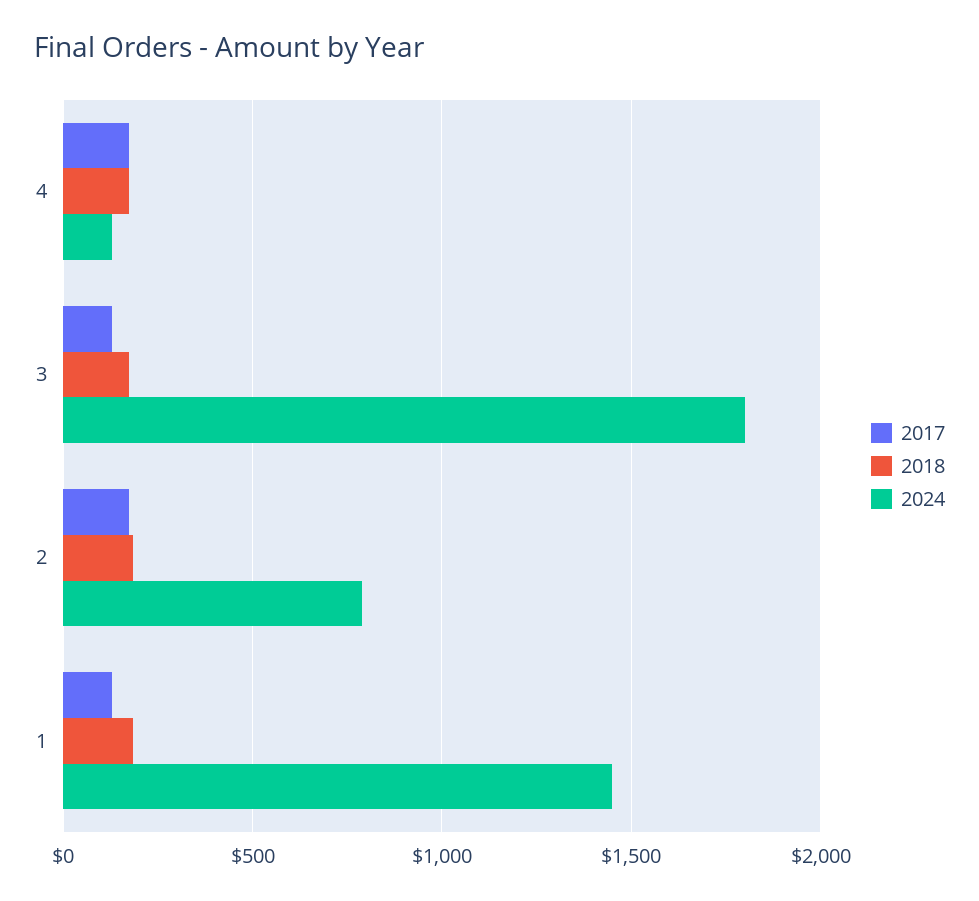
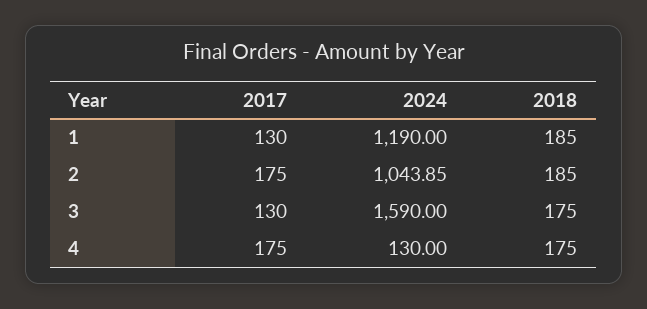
2024, 3: 1800 -> 1590
2024, 2: 800 -> 1043.85
2024, 1: 1450 -> 1190

